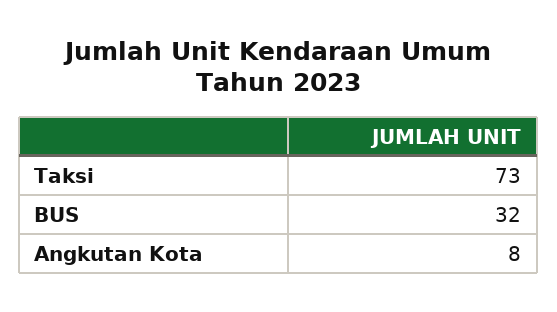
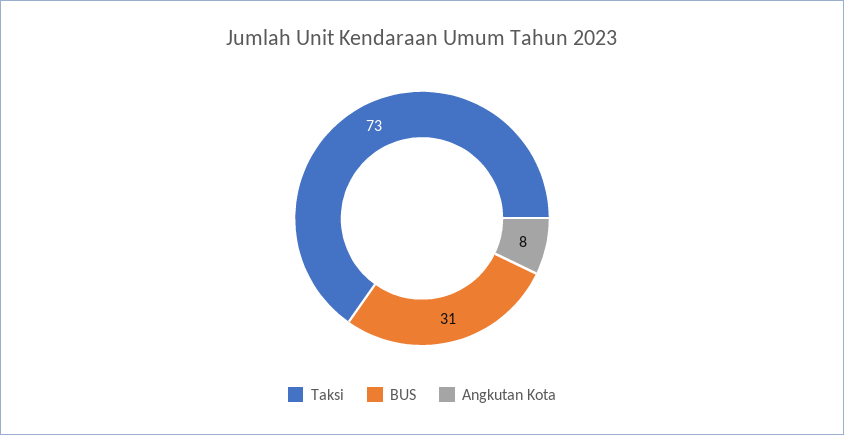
BUS: 32 -> 31

